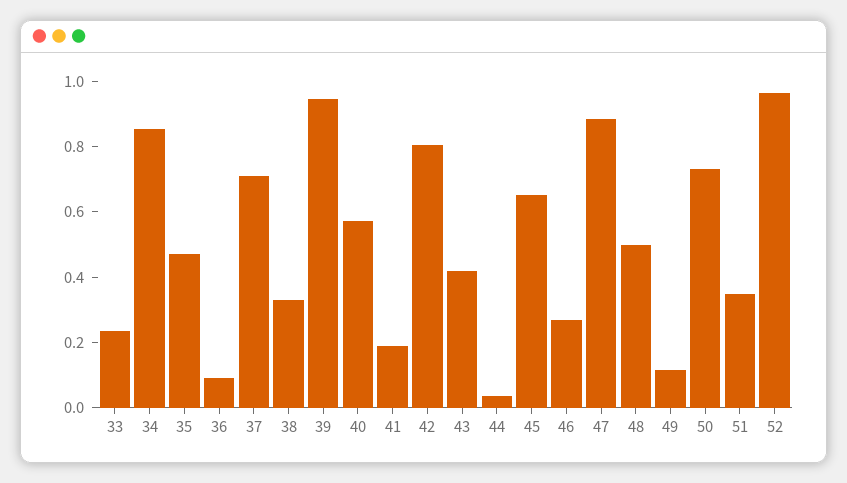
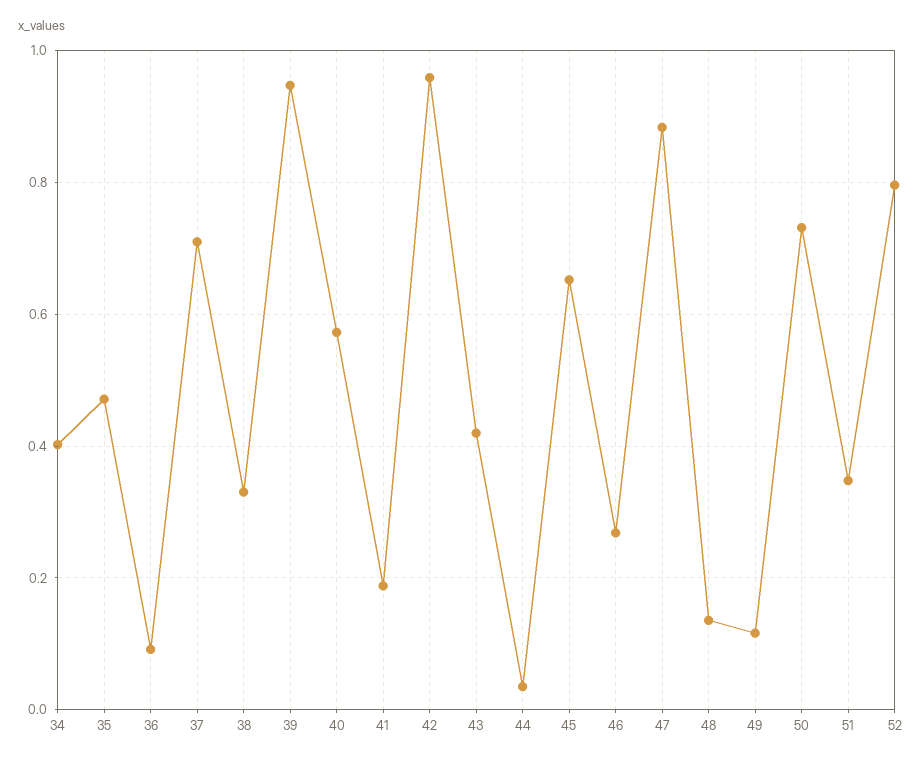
33: 0.25 -> none
34: 0.85 -> 0.4
42: 0.8 -> 0.96
48: 0.5 -> 0.14
52: 0.95 -> 0.8

